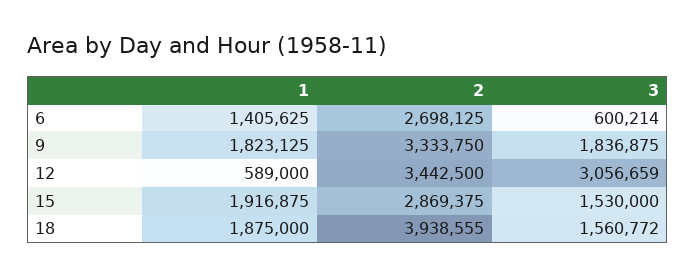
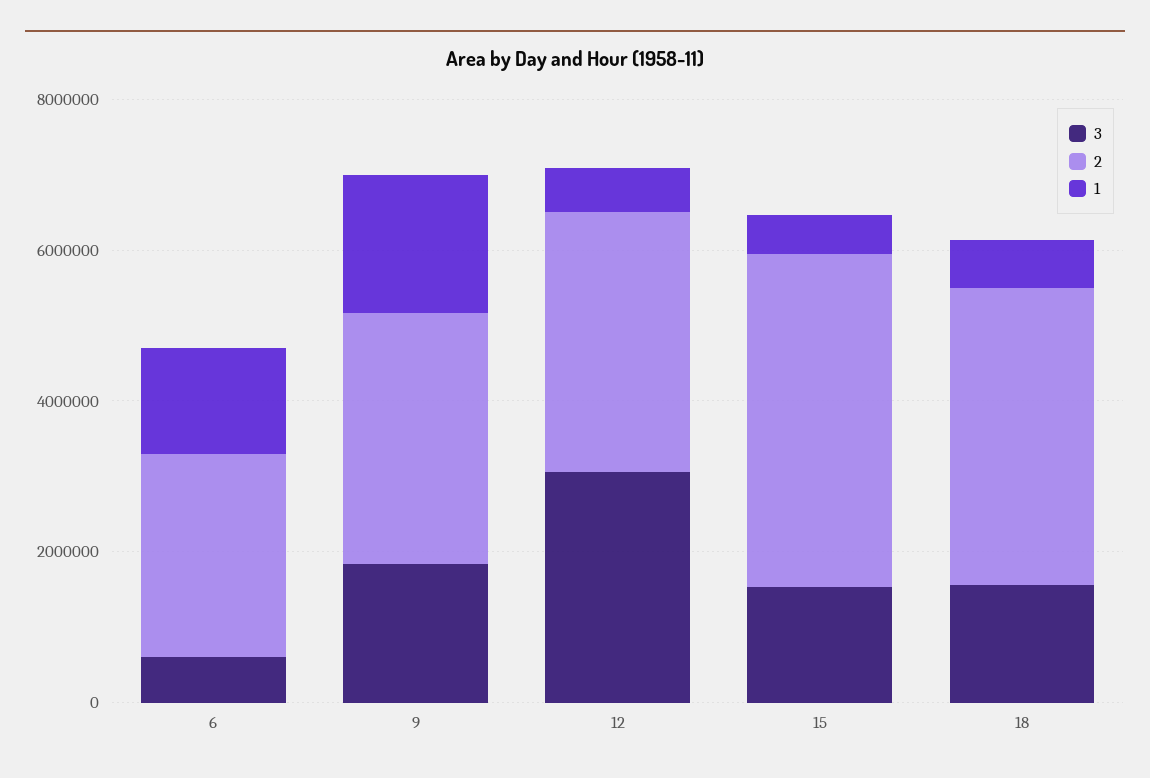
1, 15: 1916875 -> 500000
2, 15: 2869375 -> 4500000
1, 18: 1875000 -> 500000

